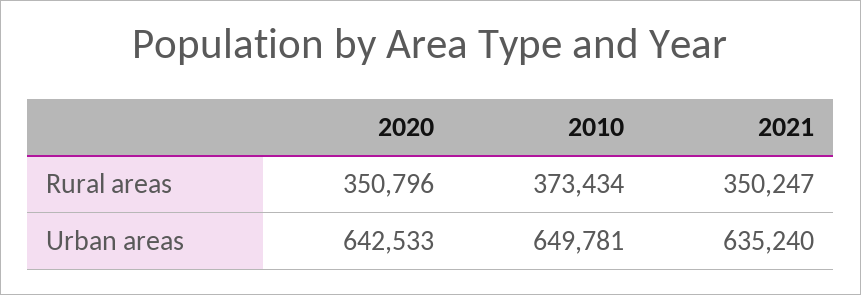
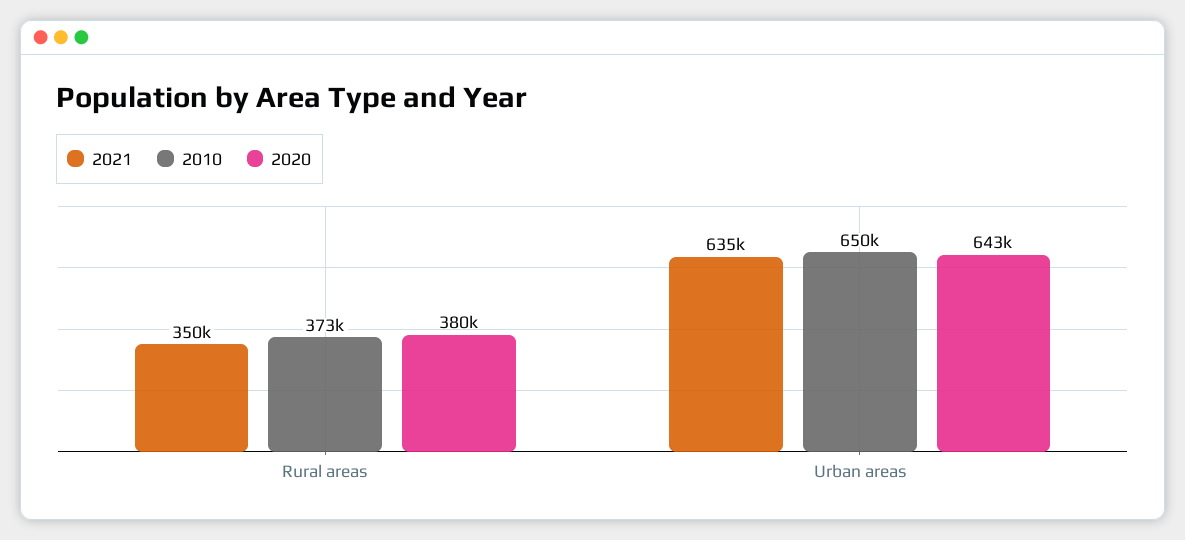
2020, Rural areas: 350796 -> 380000

